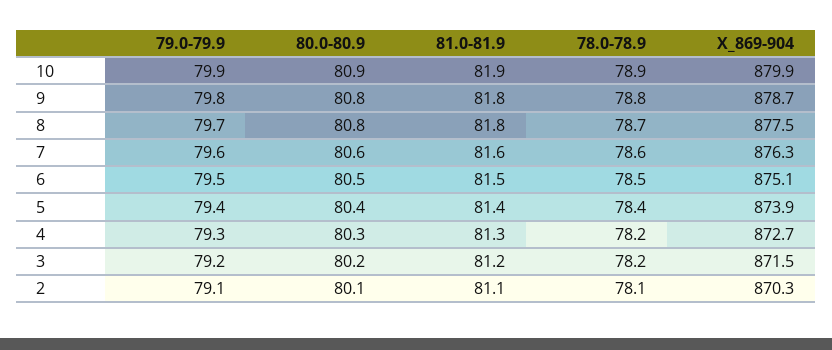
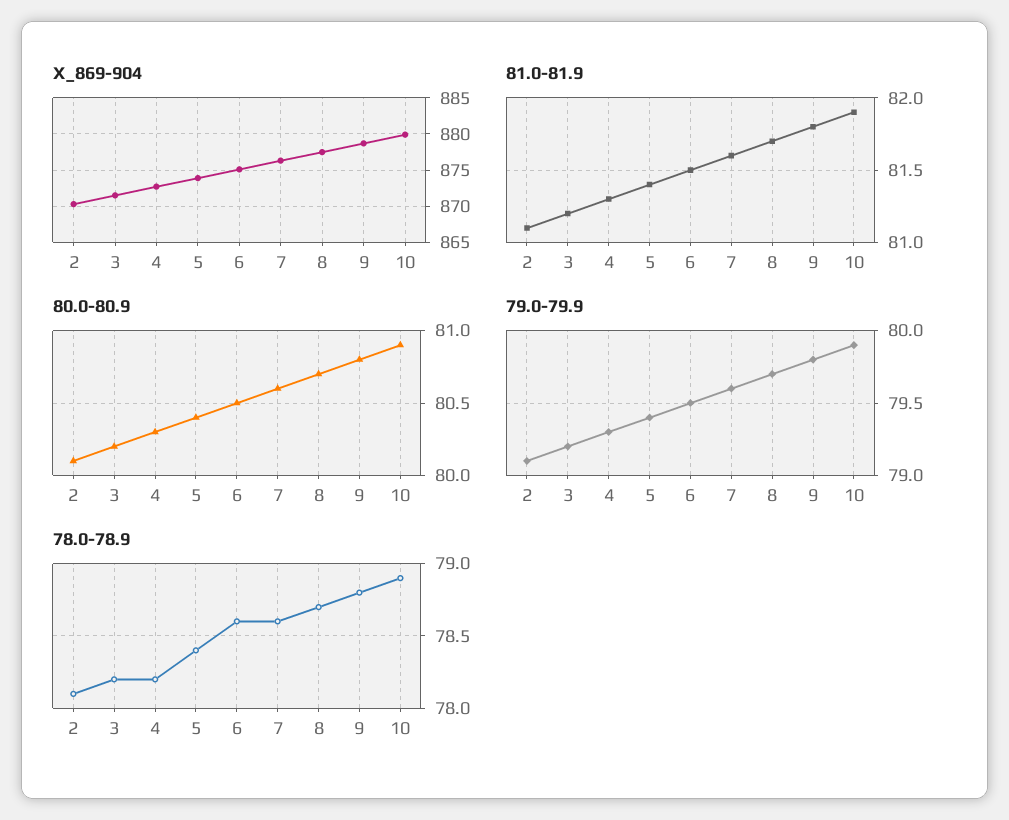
80.0-80.9, 8: 80.8 -> 80.7
81.0-81.9, 8: 81.8 -> 81.7
78.0-78.9, 6: 78.5 -> 78.6

